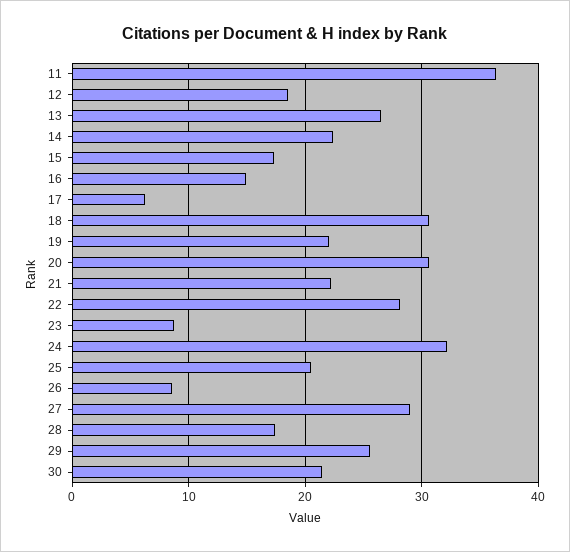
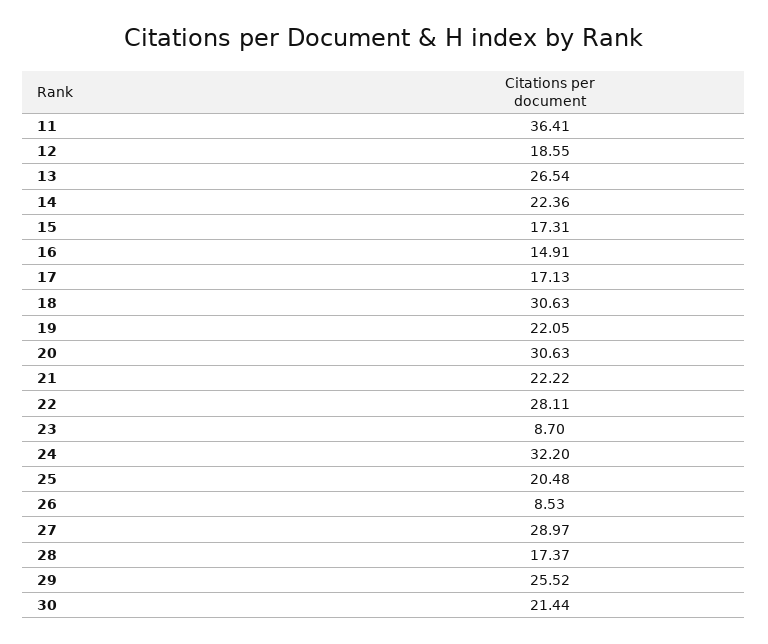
17: 6 -> 17.13

